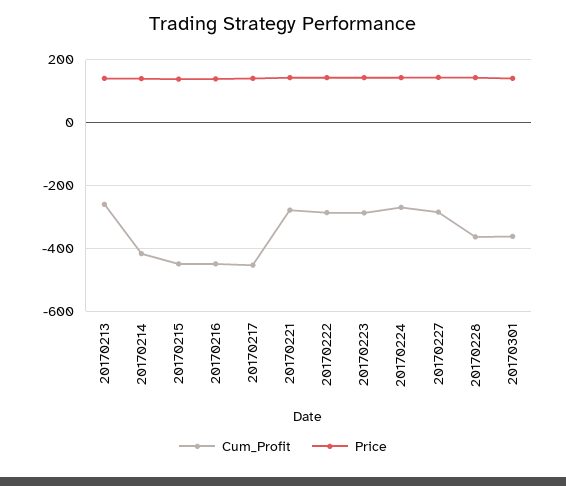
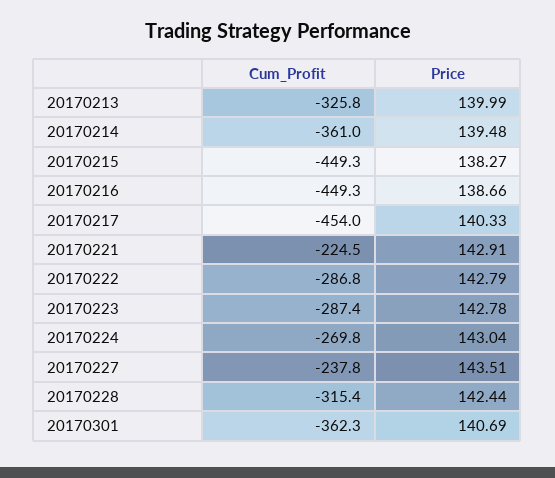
Cum_Profit, 20170213: -260 -> -325.8
Cum_Profit, 20170214: -420 -> -361
Cum_Profit, 20170221: -280 -> -224.5
Cum_Profit, 20170227: -280 -> -237.8
Cum_Profit, 20170228: -360 -> -315.4

